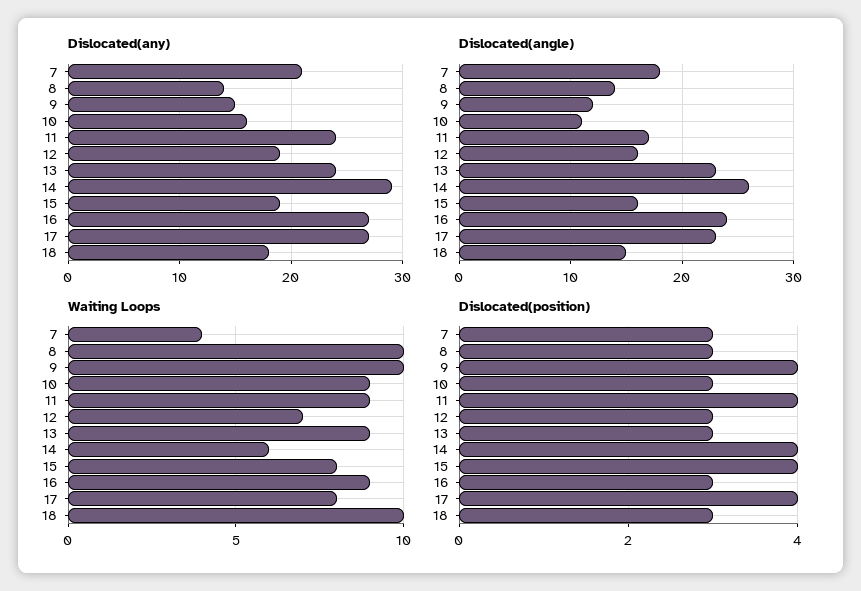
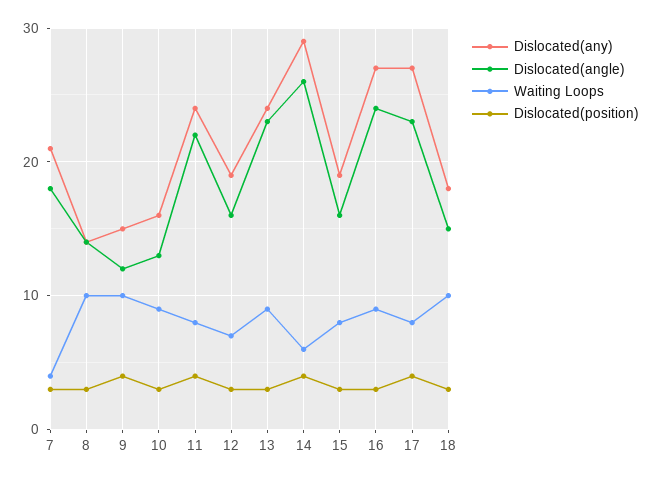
Dislocated(angle), 10: 11 -> 13
Dislocated(angle), 11: 17 -> 22
Waiting Loops, 11: 9 -> 8
Dislocated(position), 15: 4 -> 3

